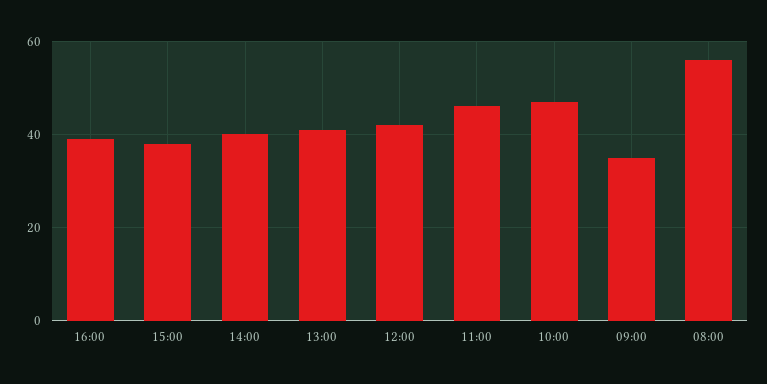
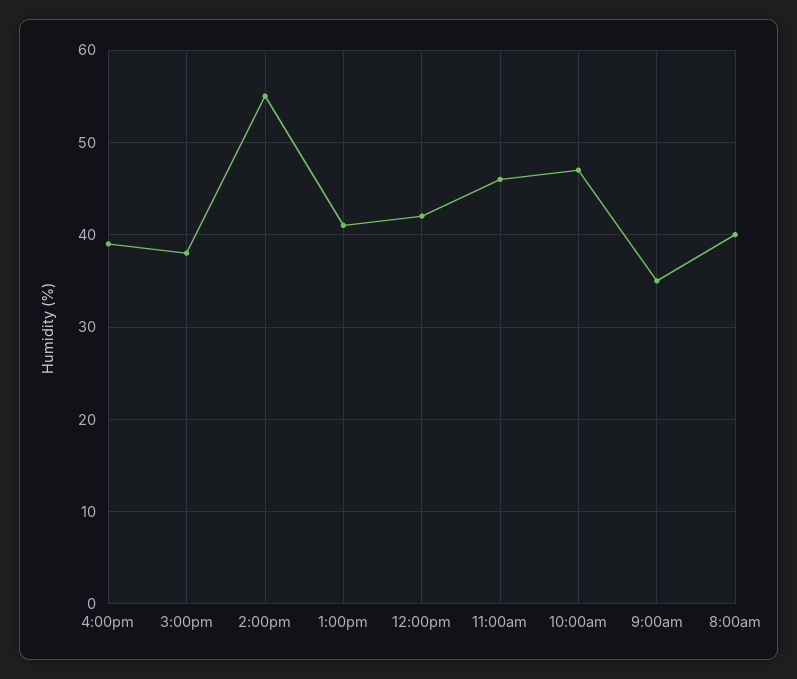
14:00: 40 -> 55
08:00: 55 -> 40

